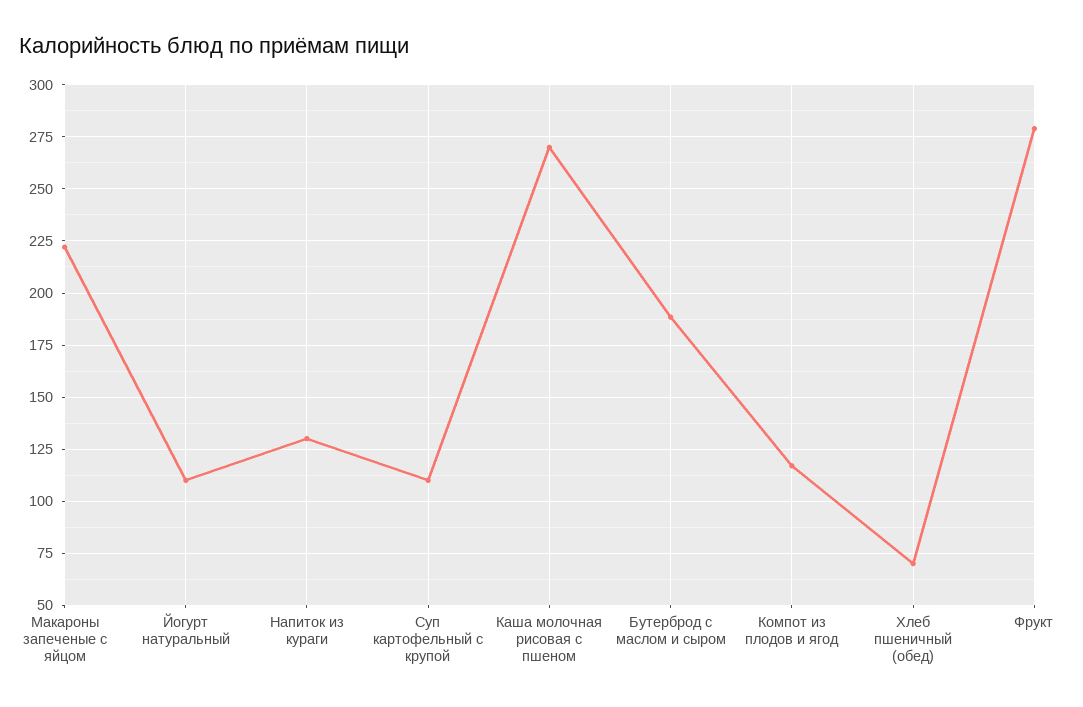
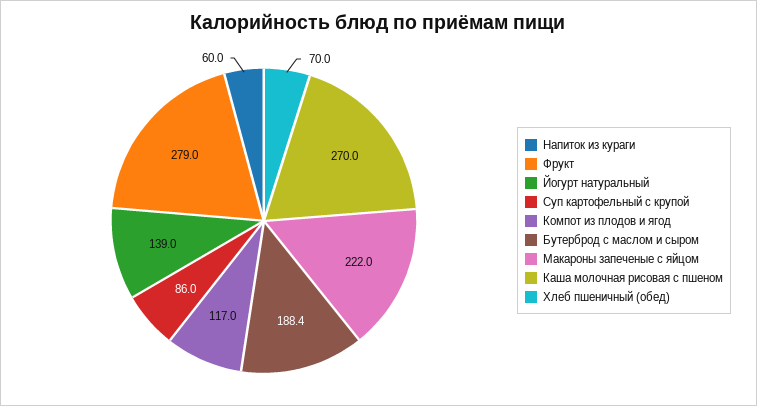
Йогурт натуральный: 110 -> 139
Напиток из кураги: 130 -> 60
Суп картофельный с крупой: 110 -> 86

